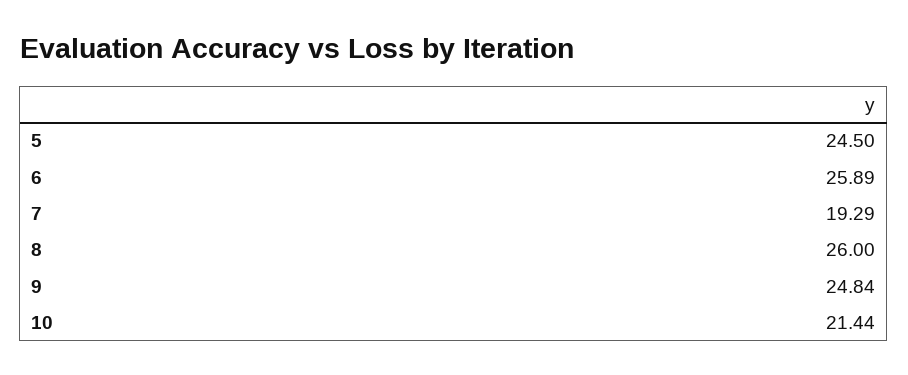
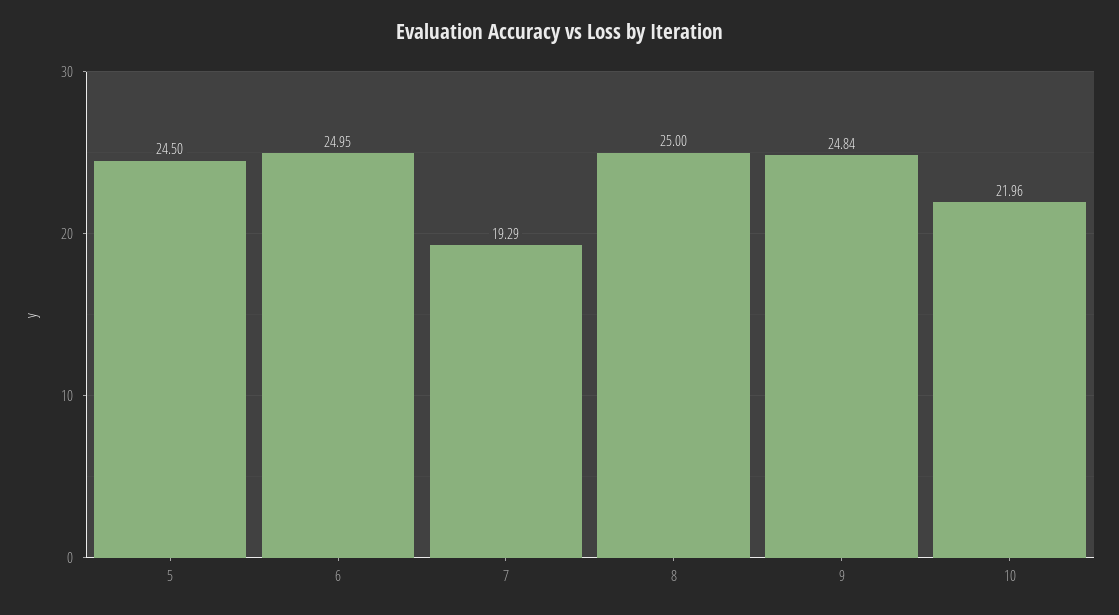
6: 25.89 -> 24.95
8: 26 -> 25
10: 21.44 -> 21.96

